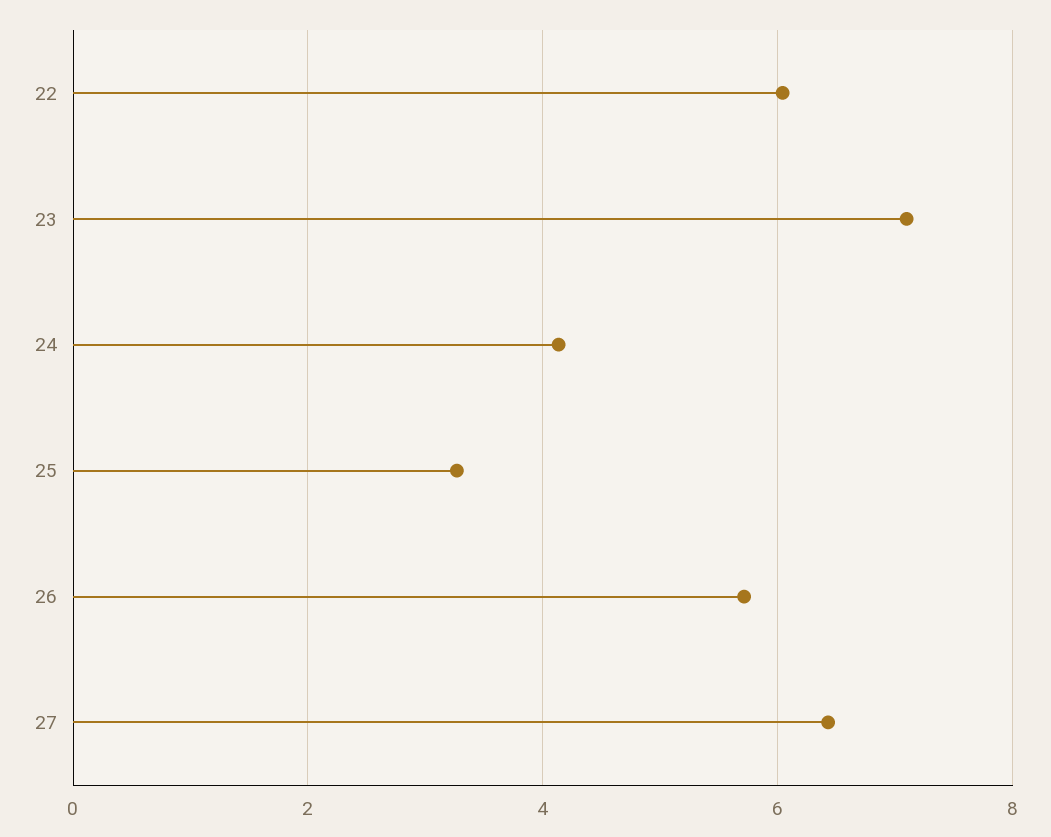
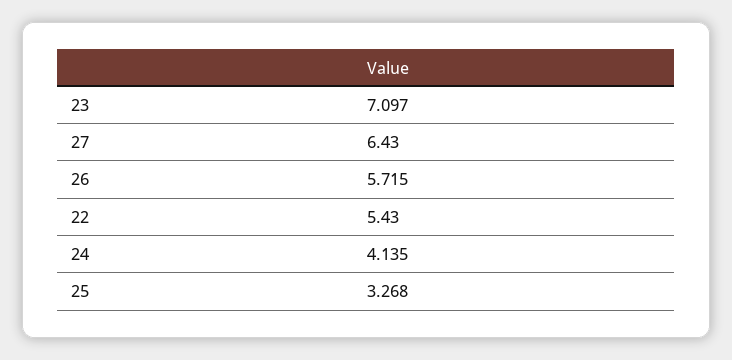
22: 6 -> 5.43

